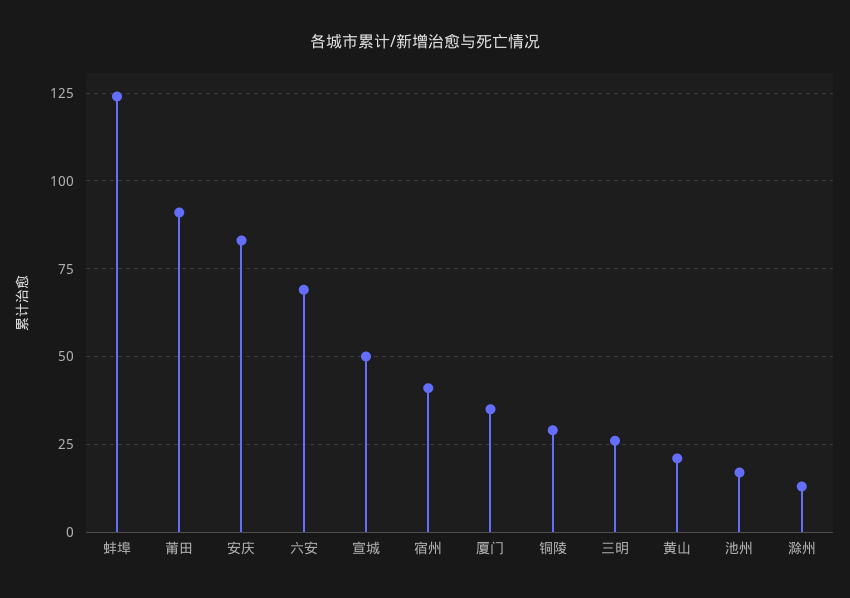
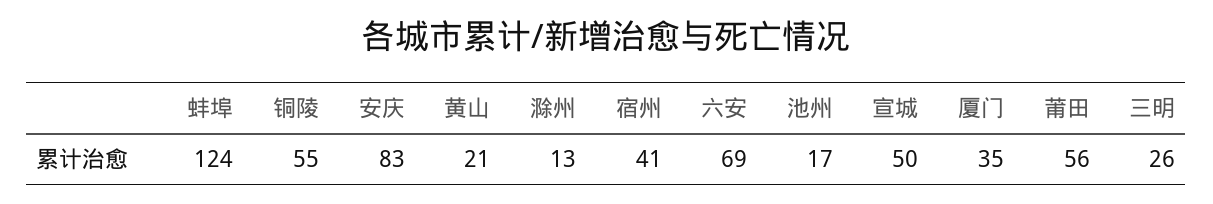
莆田: 90 -> 56
铜陵: 30 -> 55

